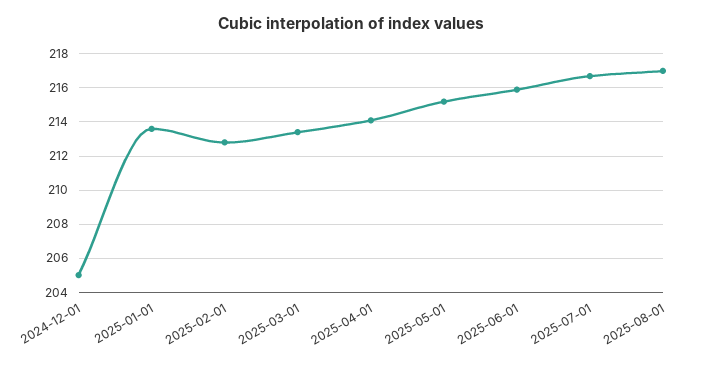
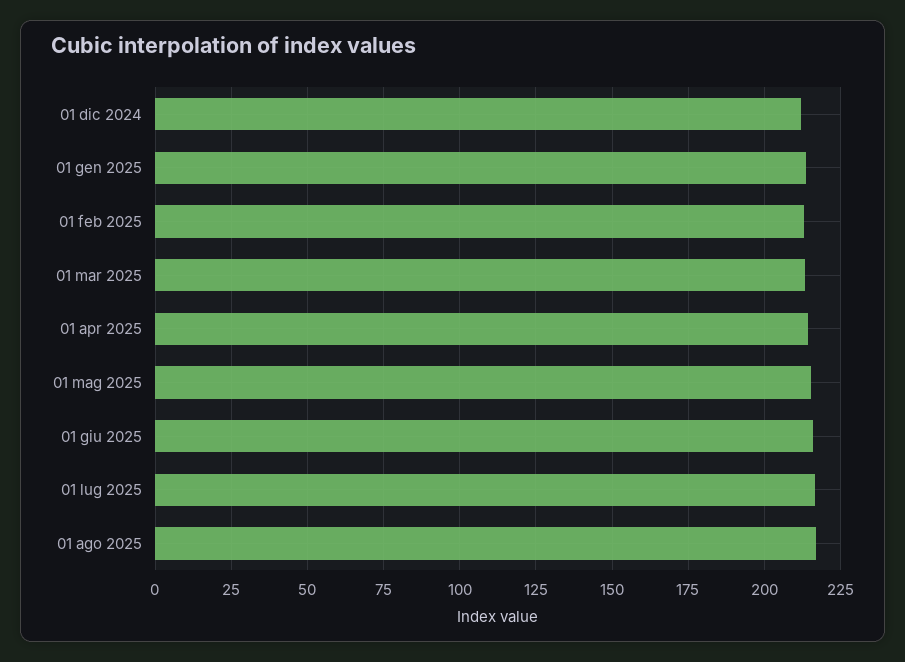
2024-12-01: 205 -> 212.5

